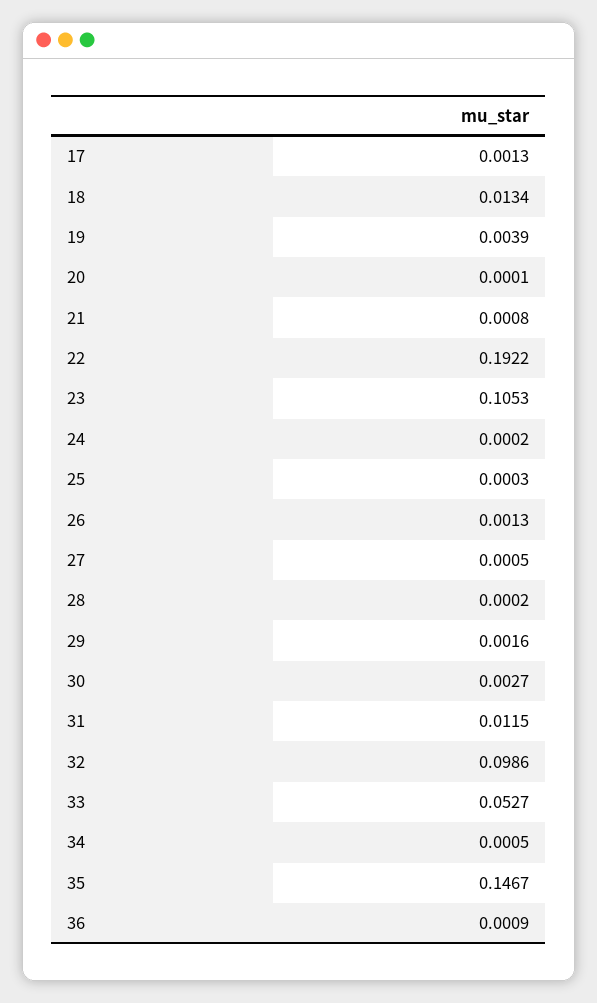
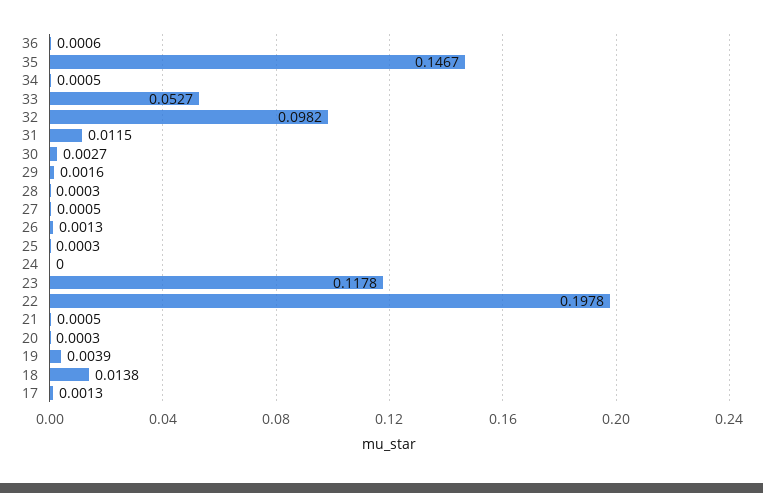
18: 0.0134 -> 0.0138
20: 0.0001 -> 0.0003
21: 0.0008 -> 0.0005
22: 0.1922 -> 0.1978
23: 0.1053 -> 0.1178
24: 0.0002 -> 0
28: 0.0002 -> 0.0003
32: 0.0986 -> 0.0982
36: 0.0009 -> 0.0006

